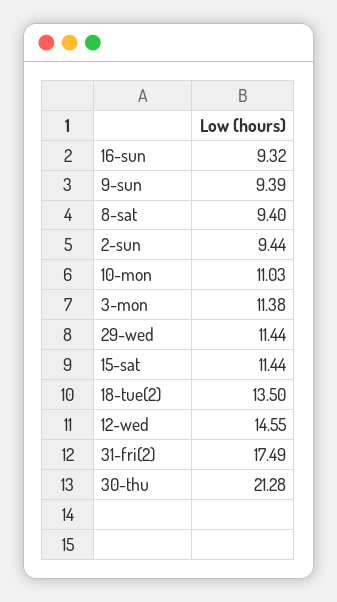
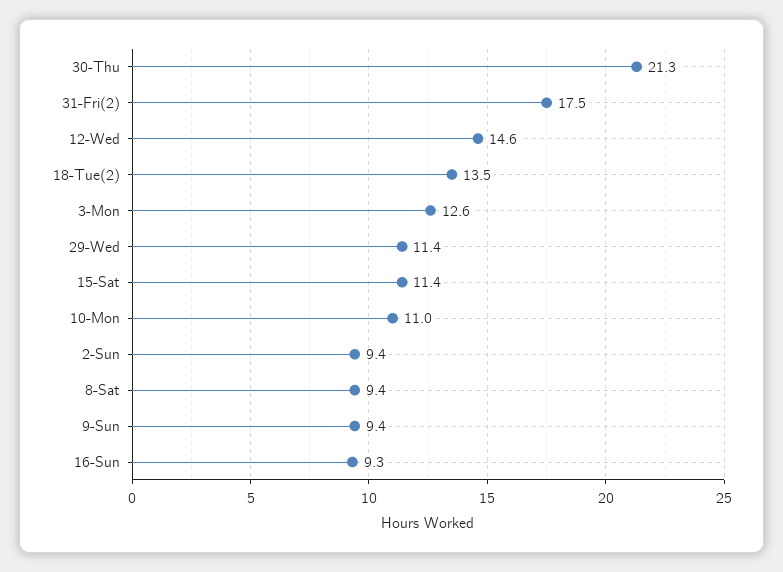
3-mon: 11.38 -> 12.6

